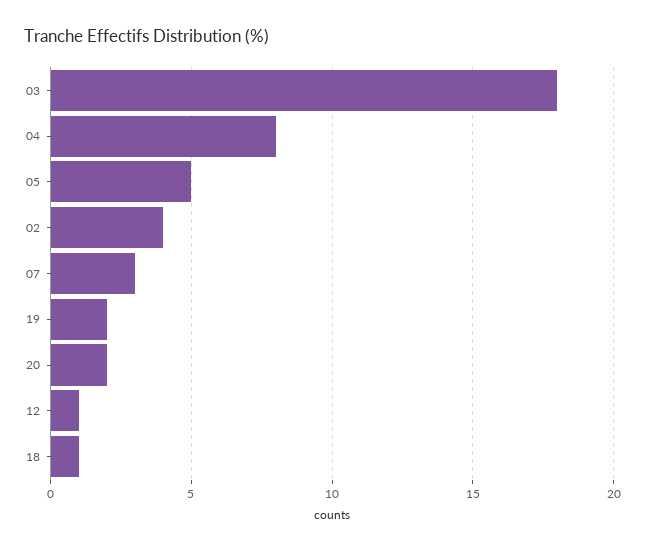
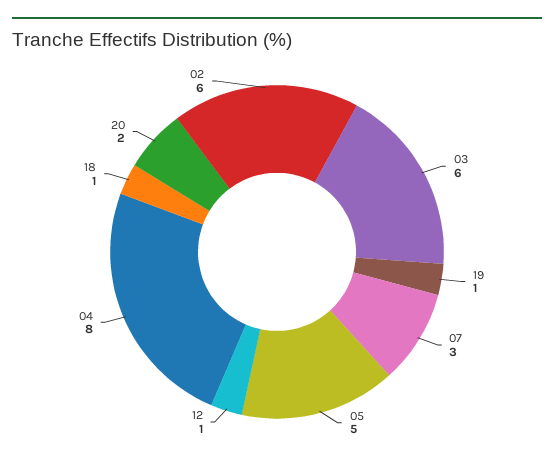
03: 18 -> 6
02: 4 -> 6
19: 2 -> 1

